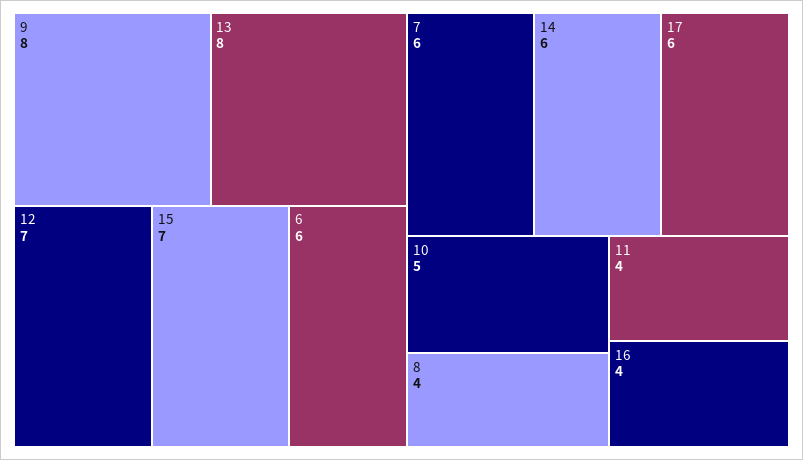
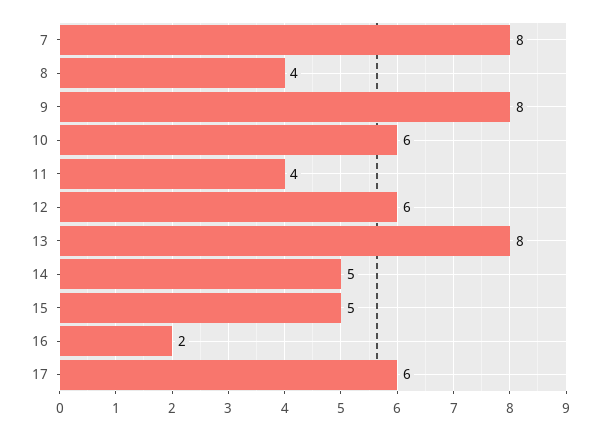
12: 7 -> 6
15: 7 -> 5
6: 6 -> none
7: 6 -> 8
14: 6 -> 5
10: 5 -> 6
16: 4 -> 2

